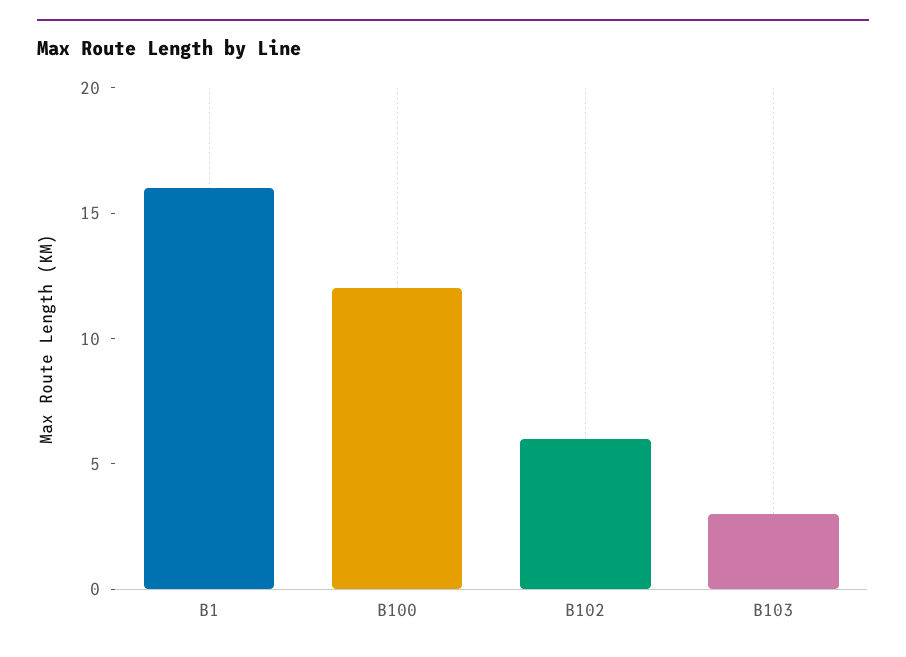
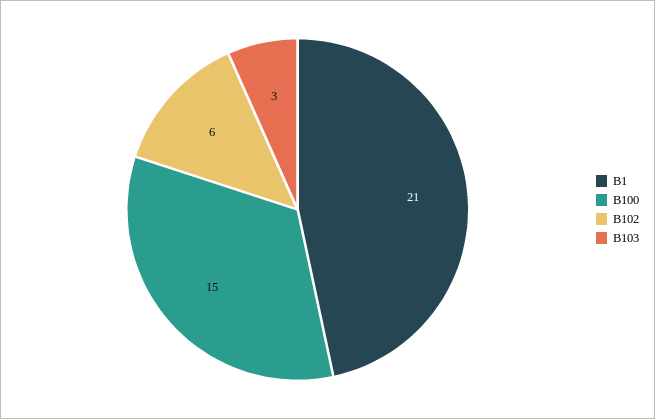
B1: 16 -> 21
B100: 12 -> 15

